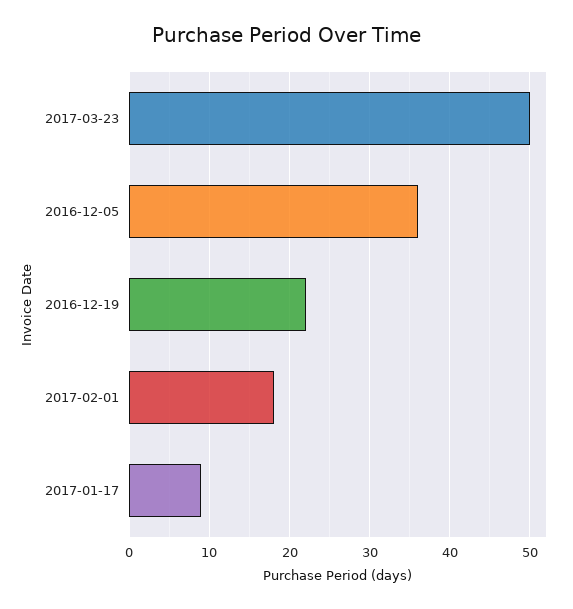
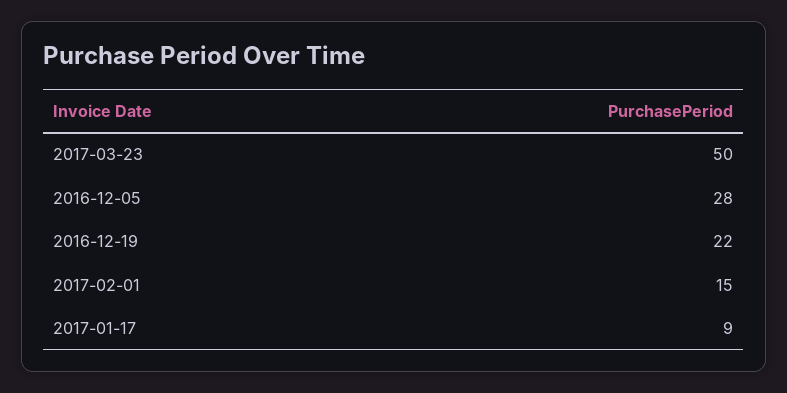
2016-12-05: 36 -> 28
2017-02-01: 18 -> 15

